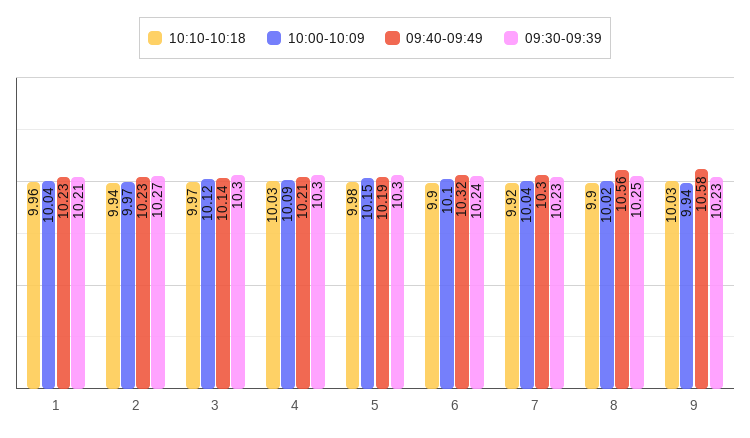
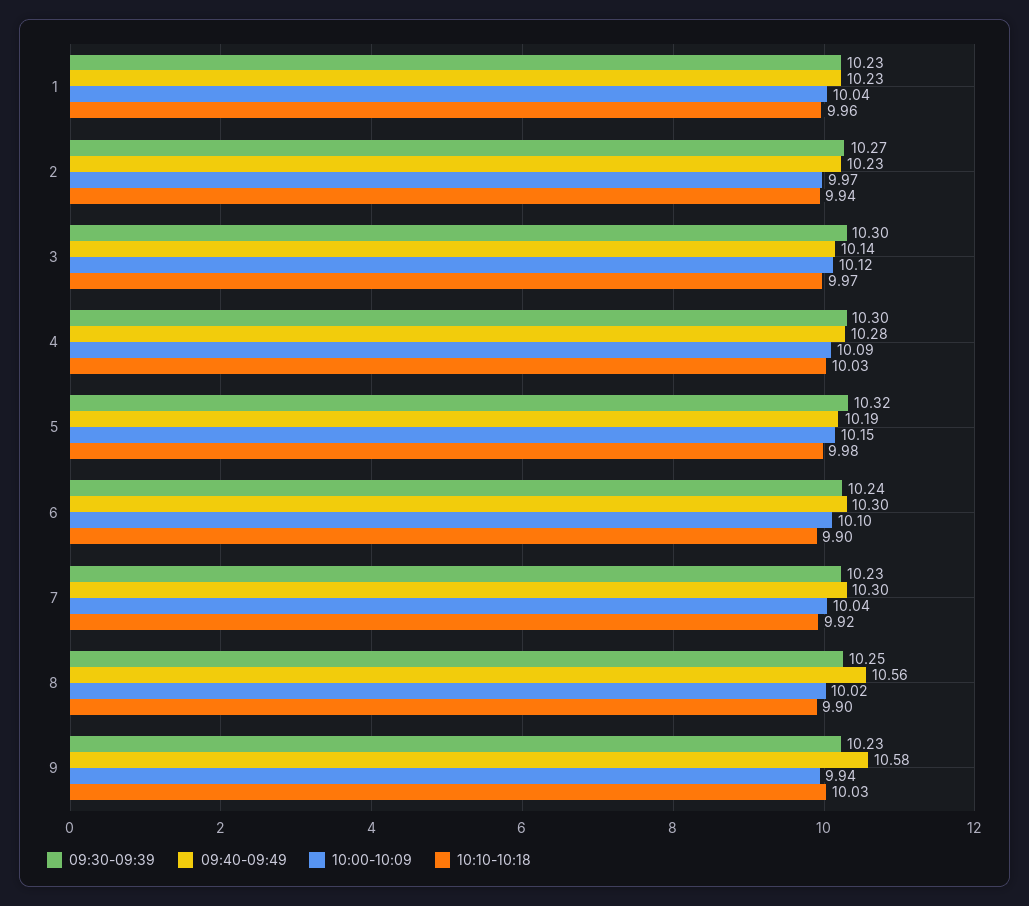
09:30-09:39, 1: 10.21 -> 10.23
09:40-09:49, 4: 10.21 -> 10.28
09:30-09:39, 5: 10.3 -> 10.32
09:40-09:49, 6: 10.32 -> 10.3

